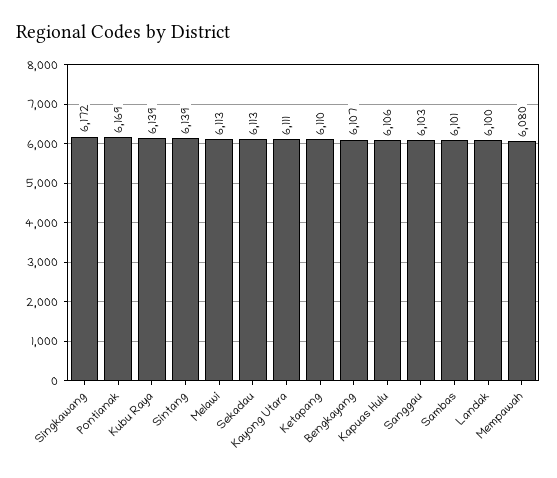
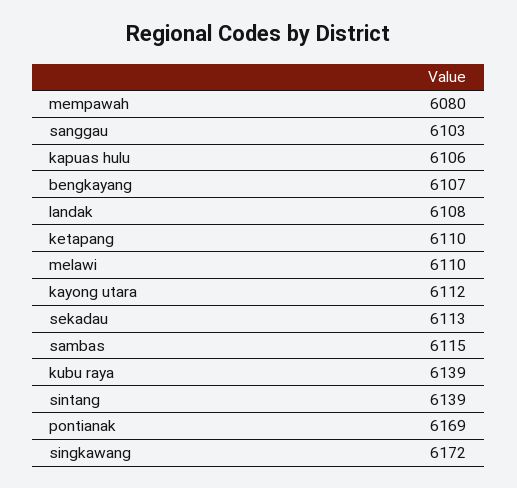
Melawi: 6113 -> 6110
Kayong Utara: 6111 -> 6112
Sambas: 6101 -> 6115
Landak: 6100 -> 6108

